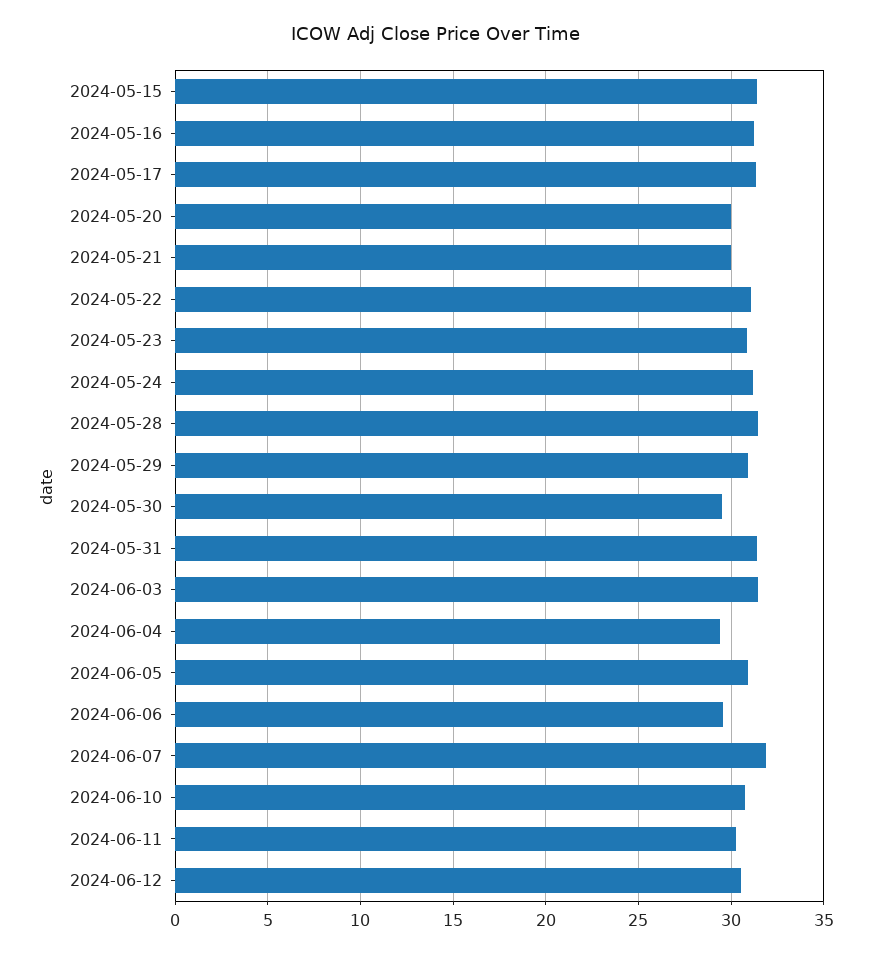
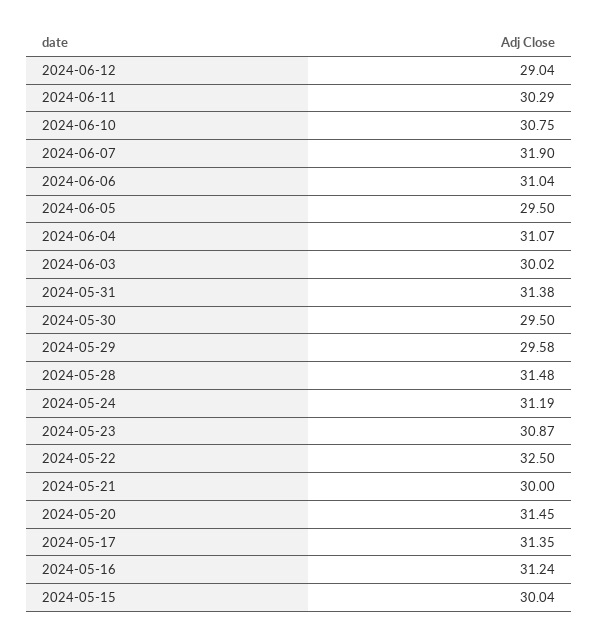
2024-05-15: 31.5 -> 30.04
2024-05-20: 30 -> 31.45
2024-05-22: 31 -> 32.5
2024-05-29: 31 -> 29.58
2024-06-03: 31.5 -> 30.02
2024-06-04: 29.5 -> 31.07
2024-06-05: 31 -> 29.5
2024-06-06: 29.5 -> 31.04
2024-06-12: 30.5 -> 29.04

